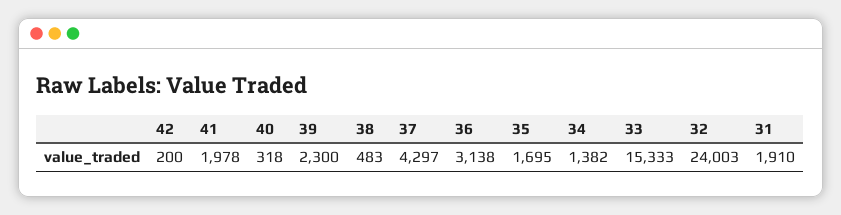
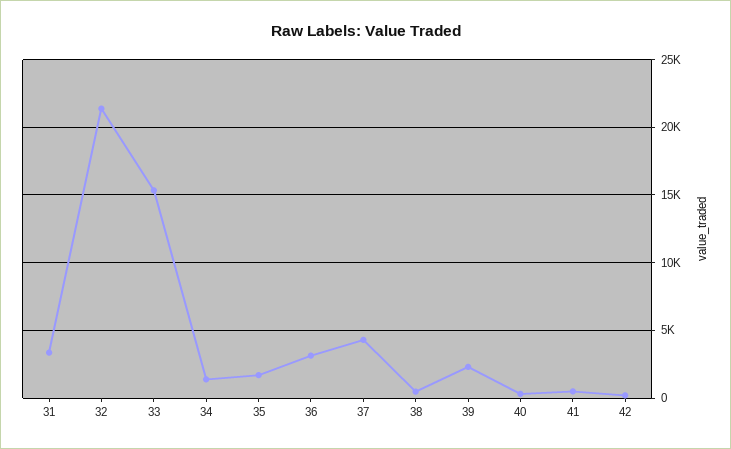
41: 1978 -> 500
32: 24003 -> 21500
31: 1910 -> 3500

